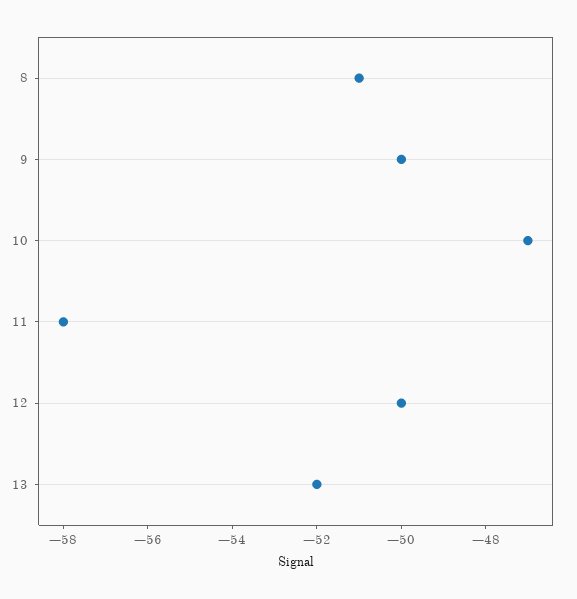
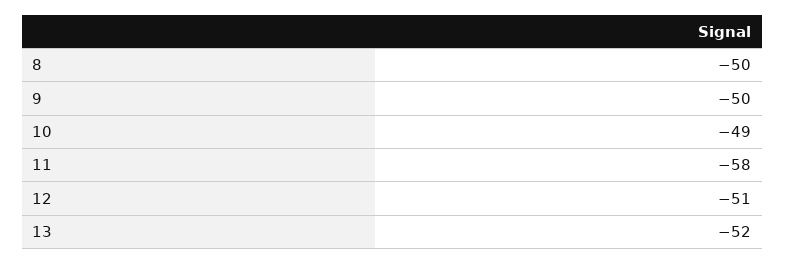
8: -51 -> -50
10: -47 -> -49
12: -50 -> -51

